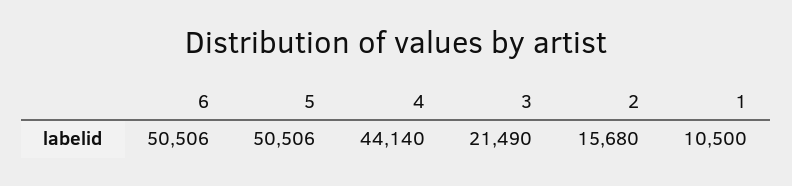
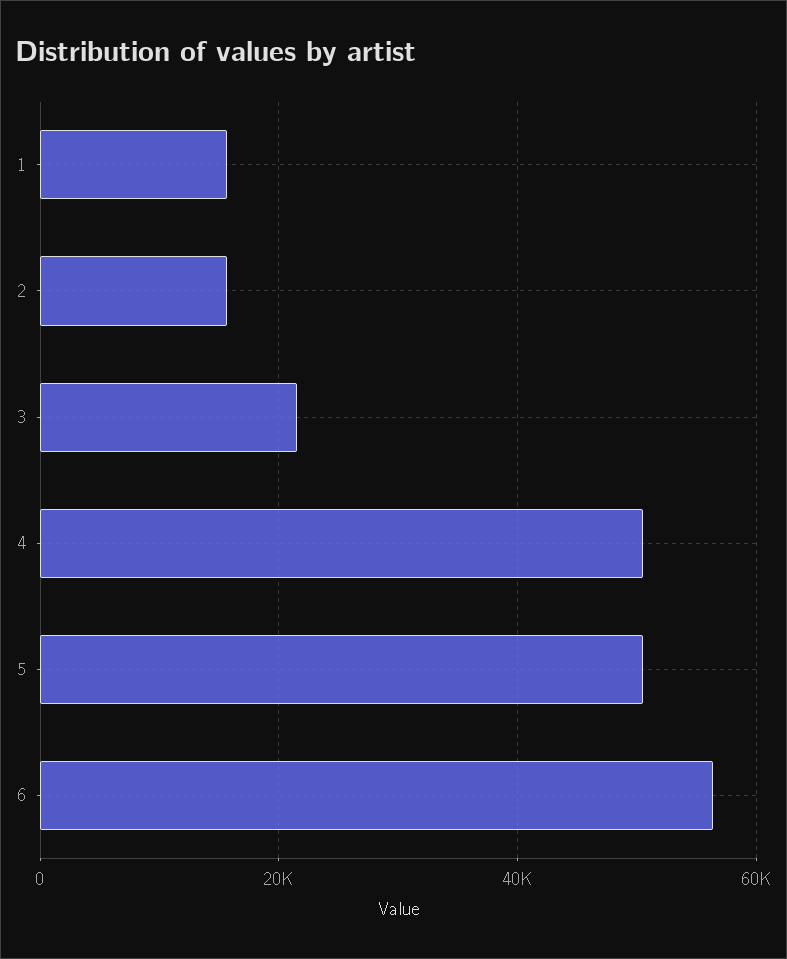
6: 50506 -> 56000
4: 44140 -> 50000
1: 10500 -> 16000

